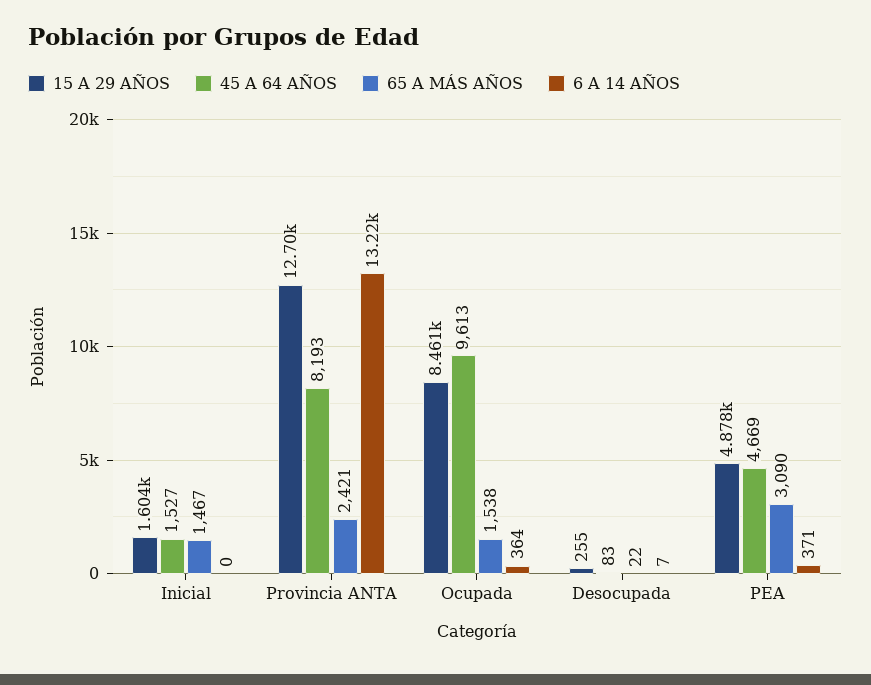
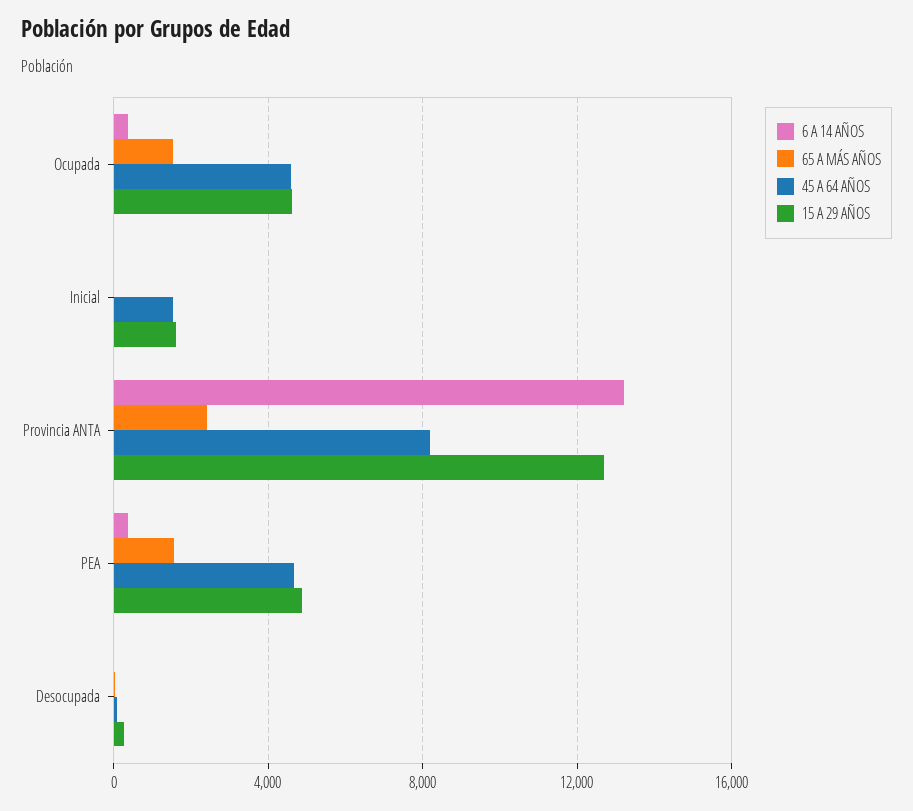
65 A MÁS AÑOS, Inicial: 1467 -> 0
15 A 29 AÑOS, Ocupada: 8461 -> 4500
45 A 64 AÑOS, Ocupada: 9613 -> 4500
65 A MÁS AÑOS, PEA: 3090 -> 1500

